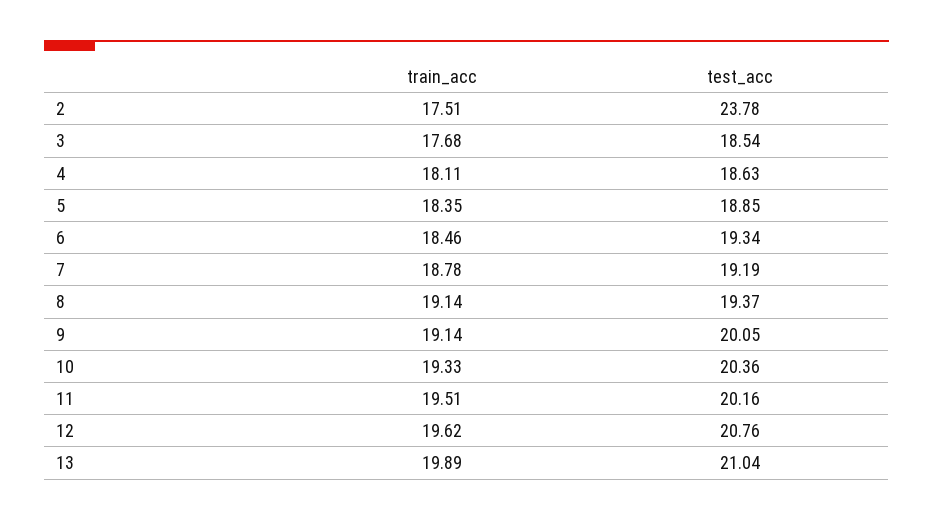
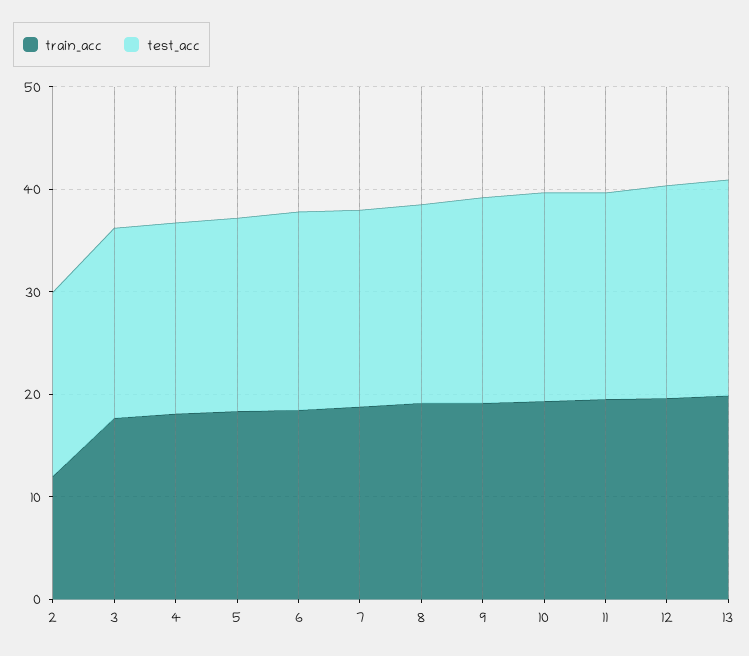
train_acc, 2: 17.51 -> 12
test_acc, 2: 23.78 -> 18

